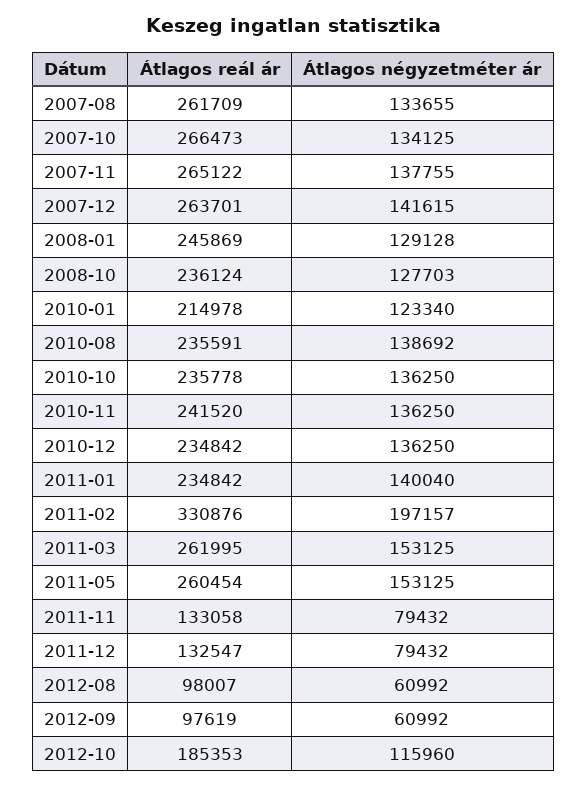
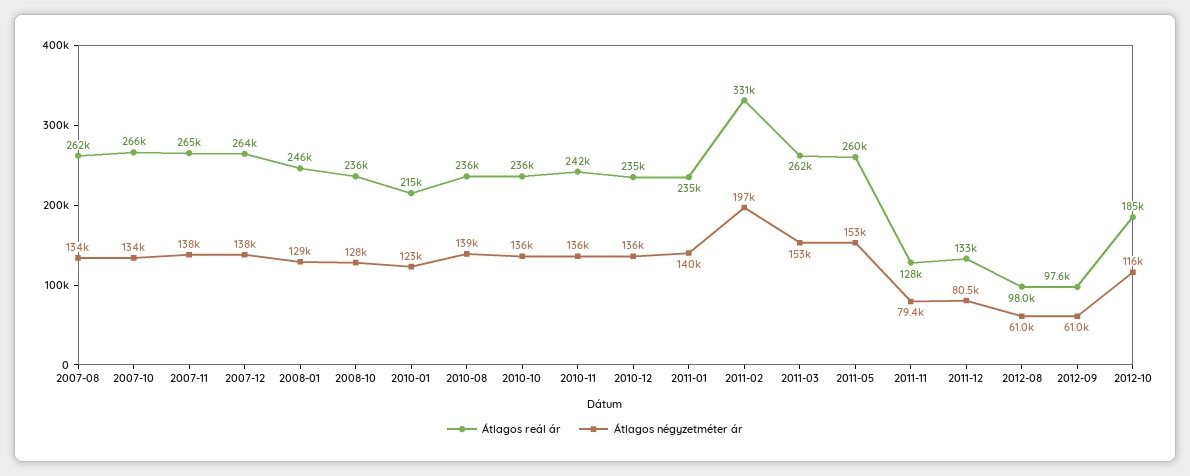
Átlagos négyzetméter ár, 2007-12: 141615 -> 138000
Átlagos reál ár, 2011-11: 133058 -> 128000
Átlagos négyzetméter ár, 2011-12: 79432 -> 80500

